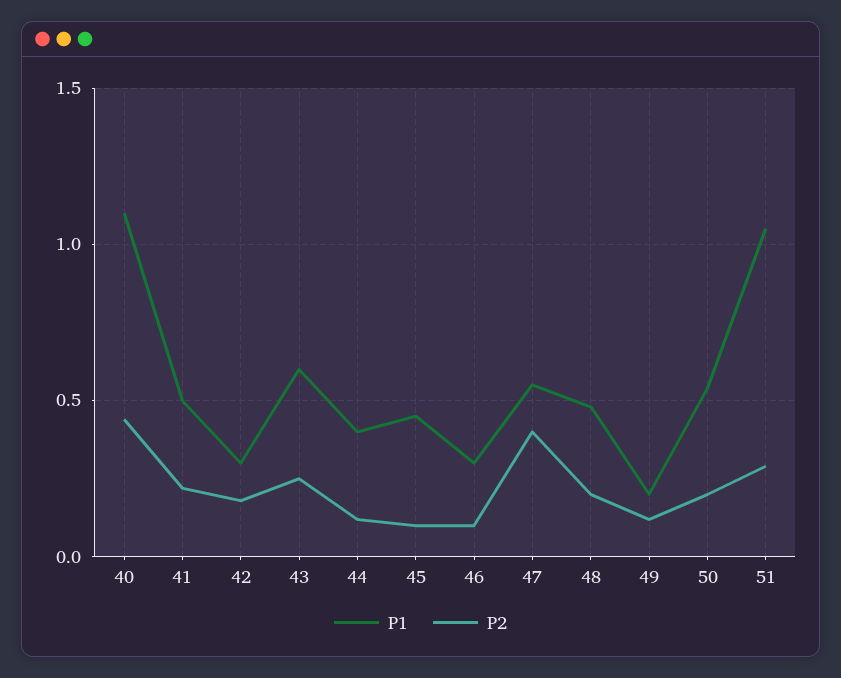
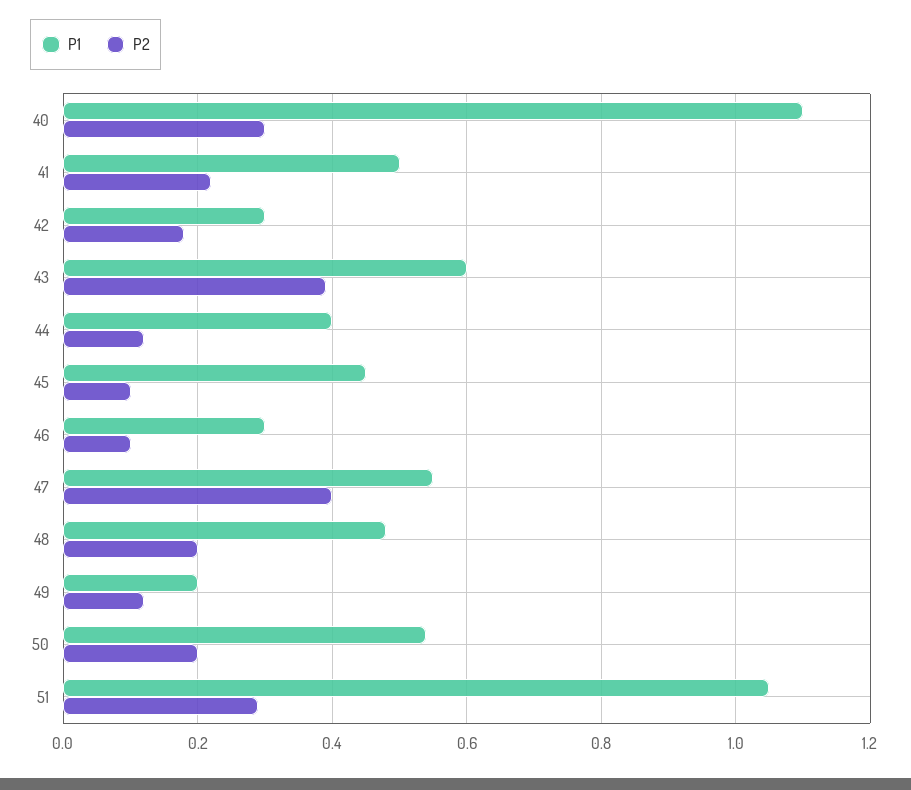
P2, 40: 0.45 -> 0.3
P2, 43: 0.25 -> 0.4

